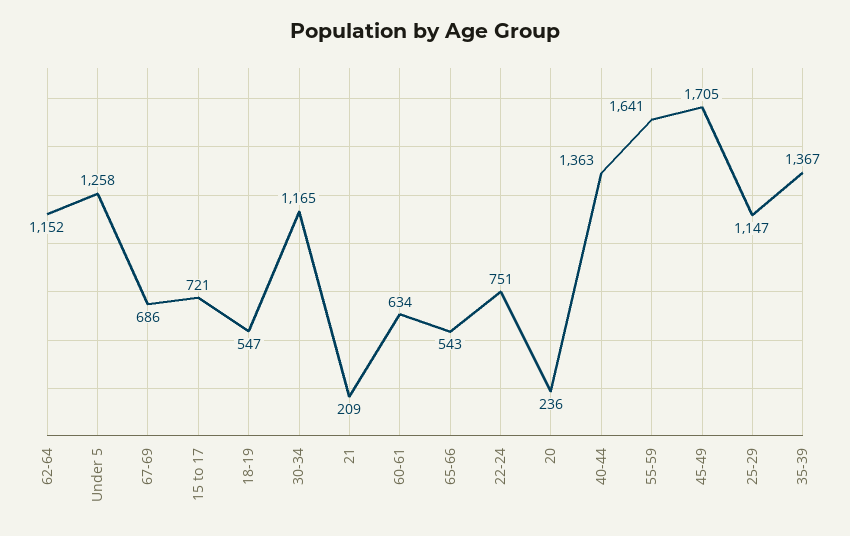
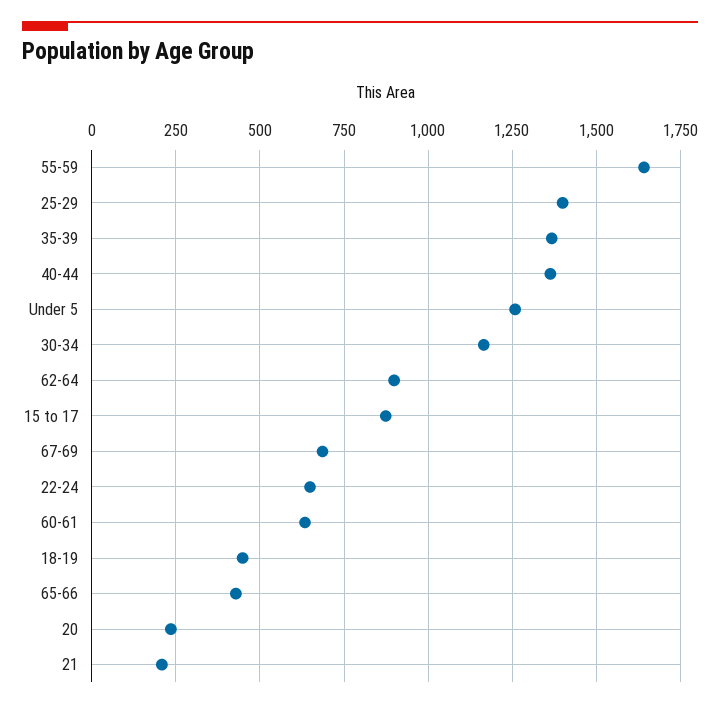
62-64: 1152 -> 900
15 to 17: 721 -> 875
18-19: 547 -> 450
65-66: 543 -> 425
22-24: 751 -> 650
45-49: 1705 -> none
25-29: 1147 -> 1400

